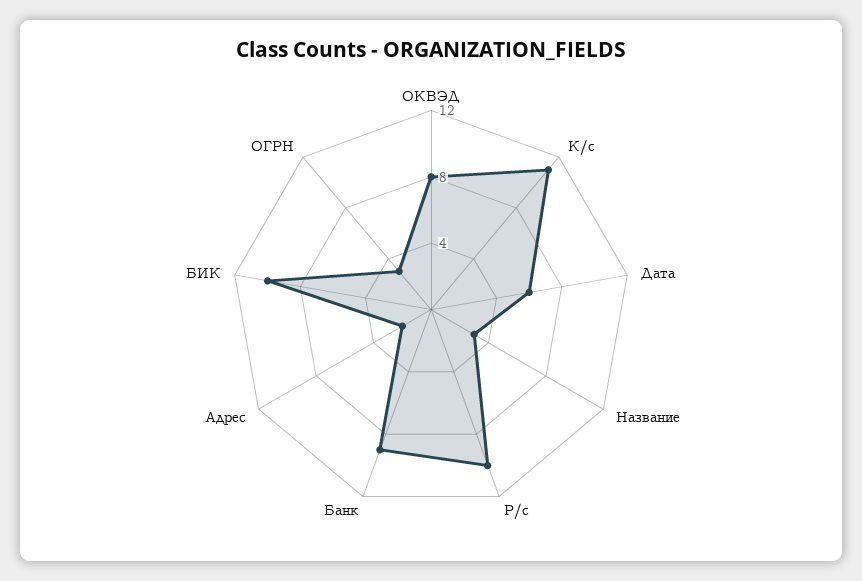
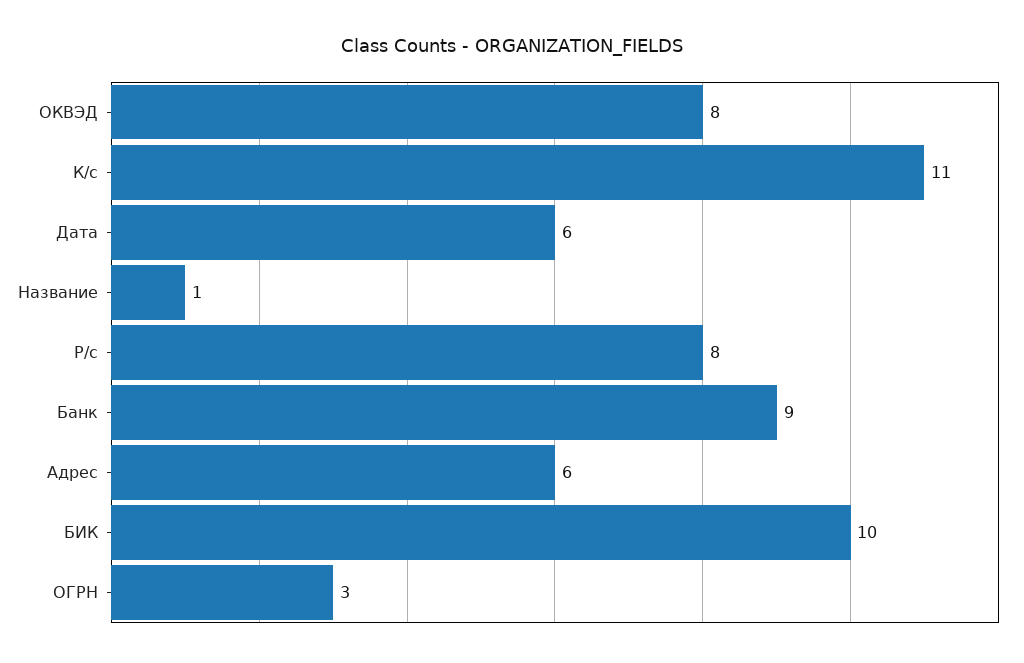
Название: 3 -> 1
Р/с: 10 -> 8
Адрес: 2 -> 6

